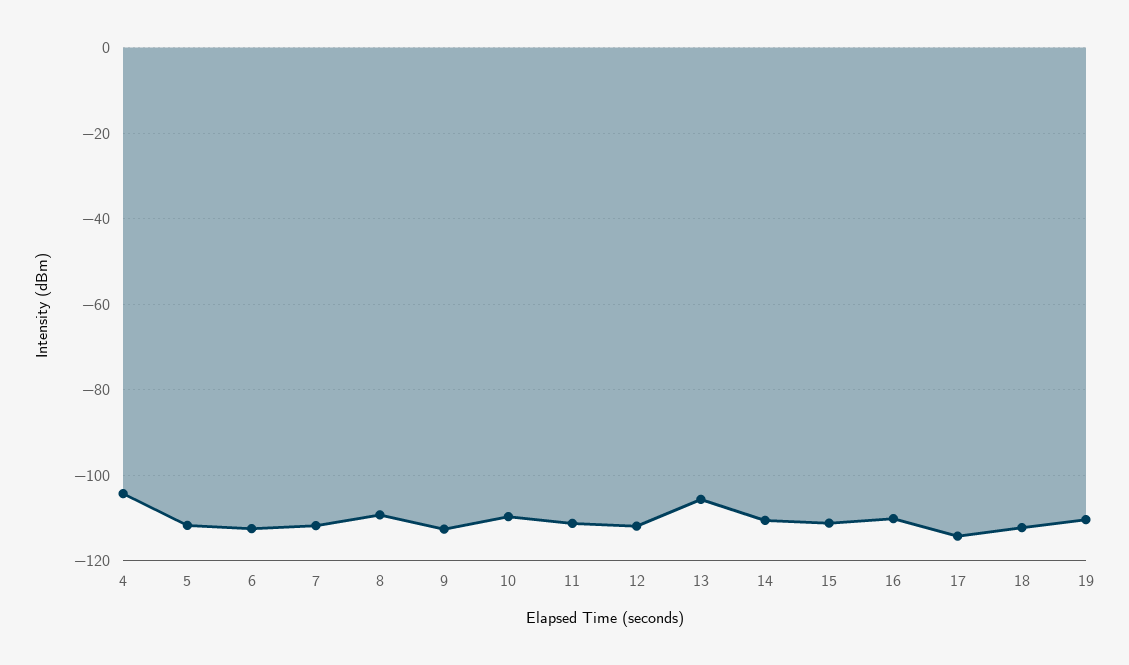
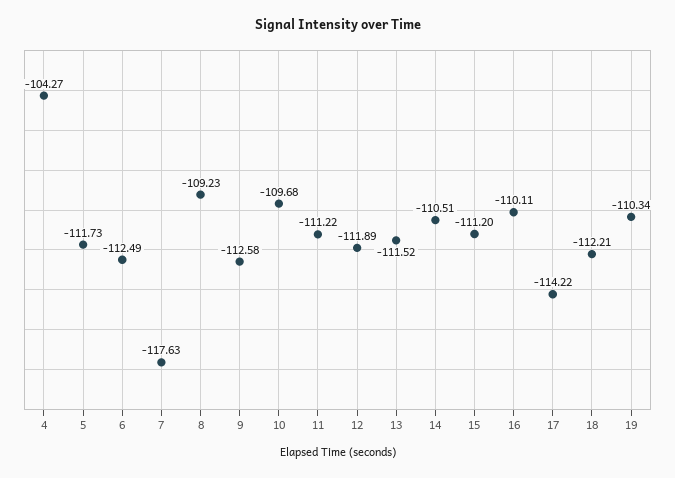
7: -112 -> -117.63
13: -106 -> -111.52

